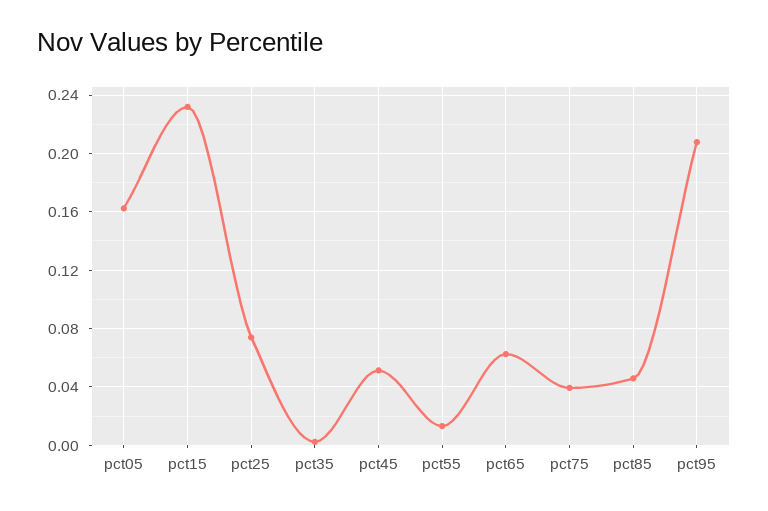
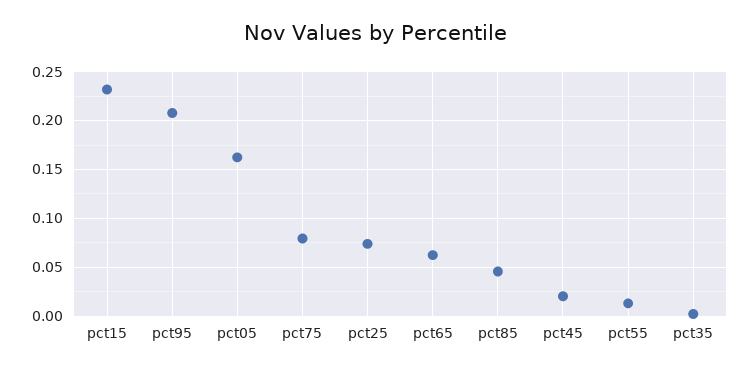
pct45: 0.05 -> 0.02
pct75: 0.04 -> 0.08

